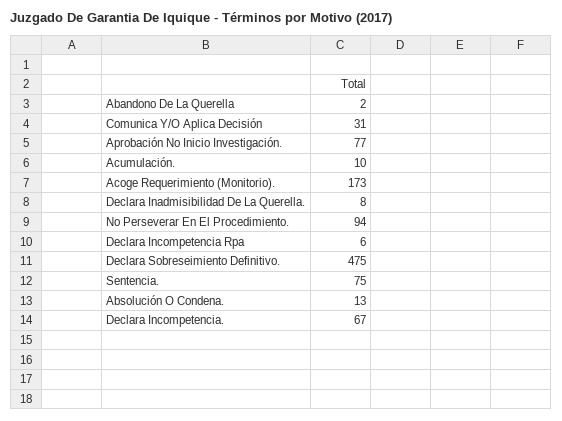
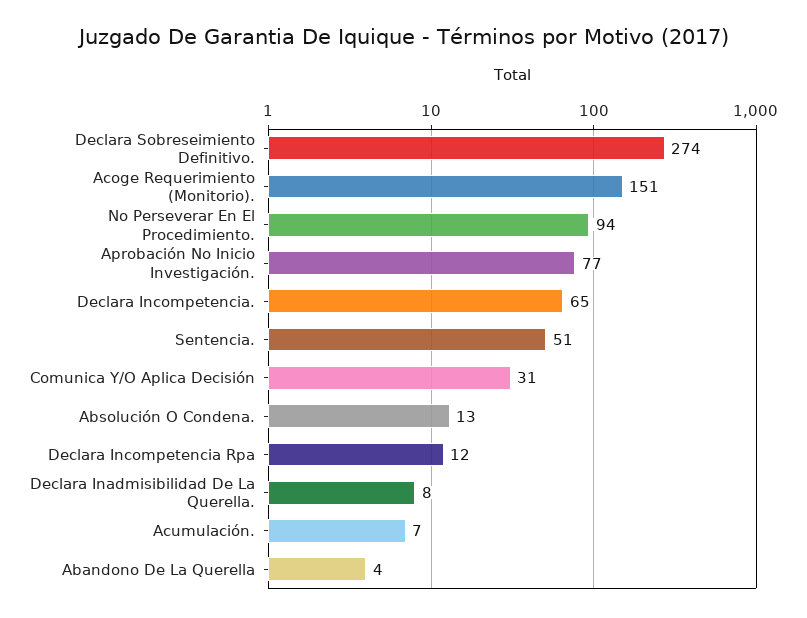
Abandono De La Querella: 2 -> 4
Acumulación.: 10 -> 7
Acoge Requerimiento (Monitorio).: 173 -> 151
Declara Incompetencia Rpa: 6 -> 12
Declara Sobreseimiento Definitivo.: 475 -> 274
Sentencia.: 75 -> 51
Declara Incompetencia.: 67 -> 65

